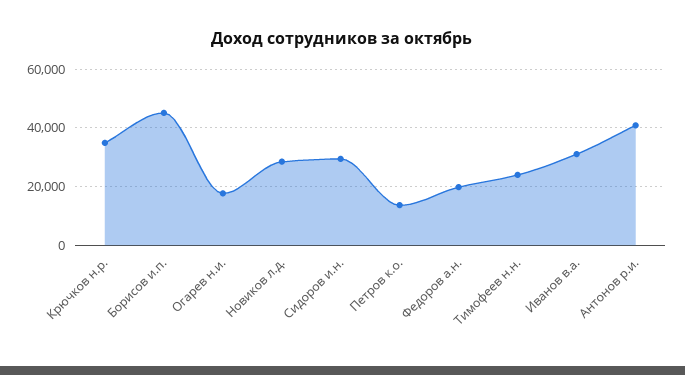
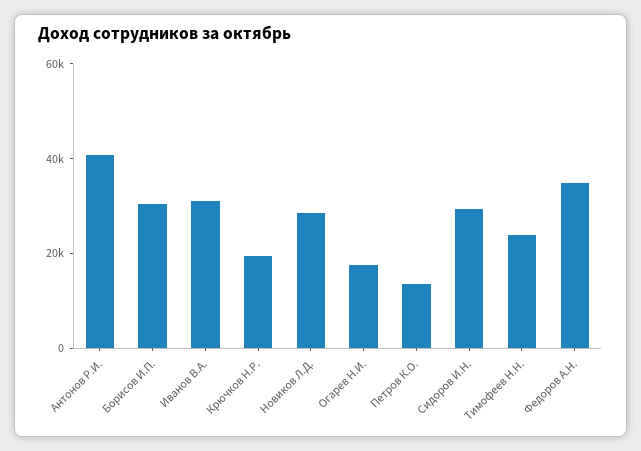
Крючков н.р.: 35000 -> 20000
Борисов и.п.: 45000 -> 30000
Федоров а.н.: 20000 -> 35000

